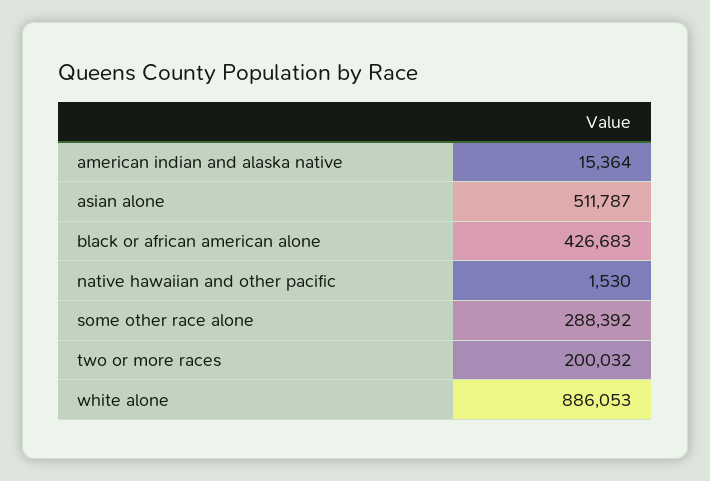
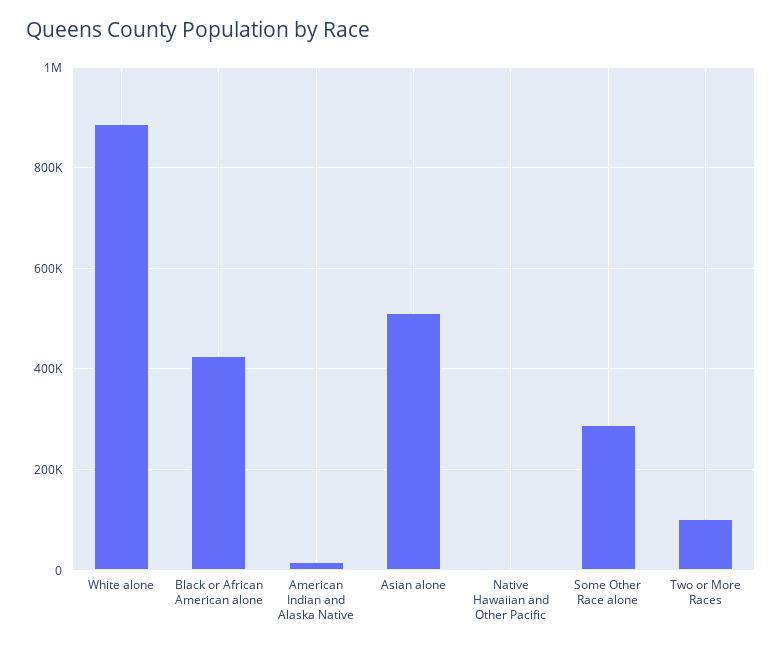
two or more races: 200032 -> 100000

